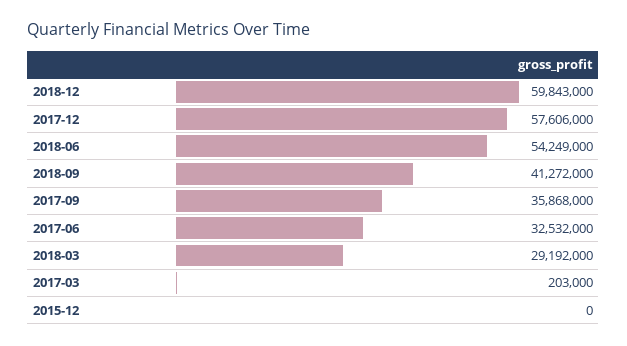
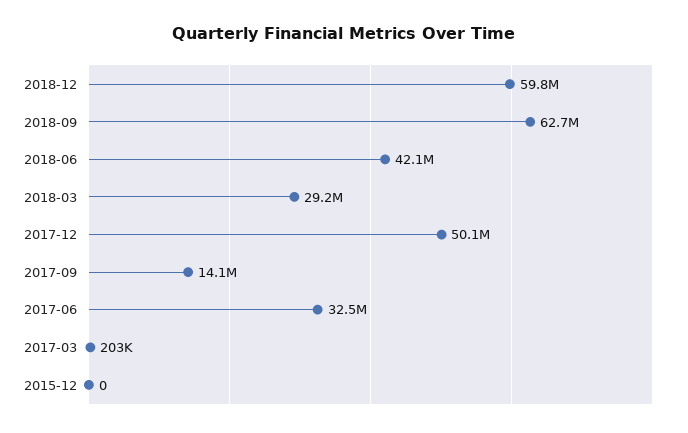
2017-12: 57606000 -> 50100000
2018-06: 54249000 -> 42100000
2018-09: 41272000 -> 62700000
2017-09: 35868000 -> 14100000

